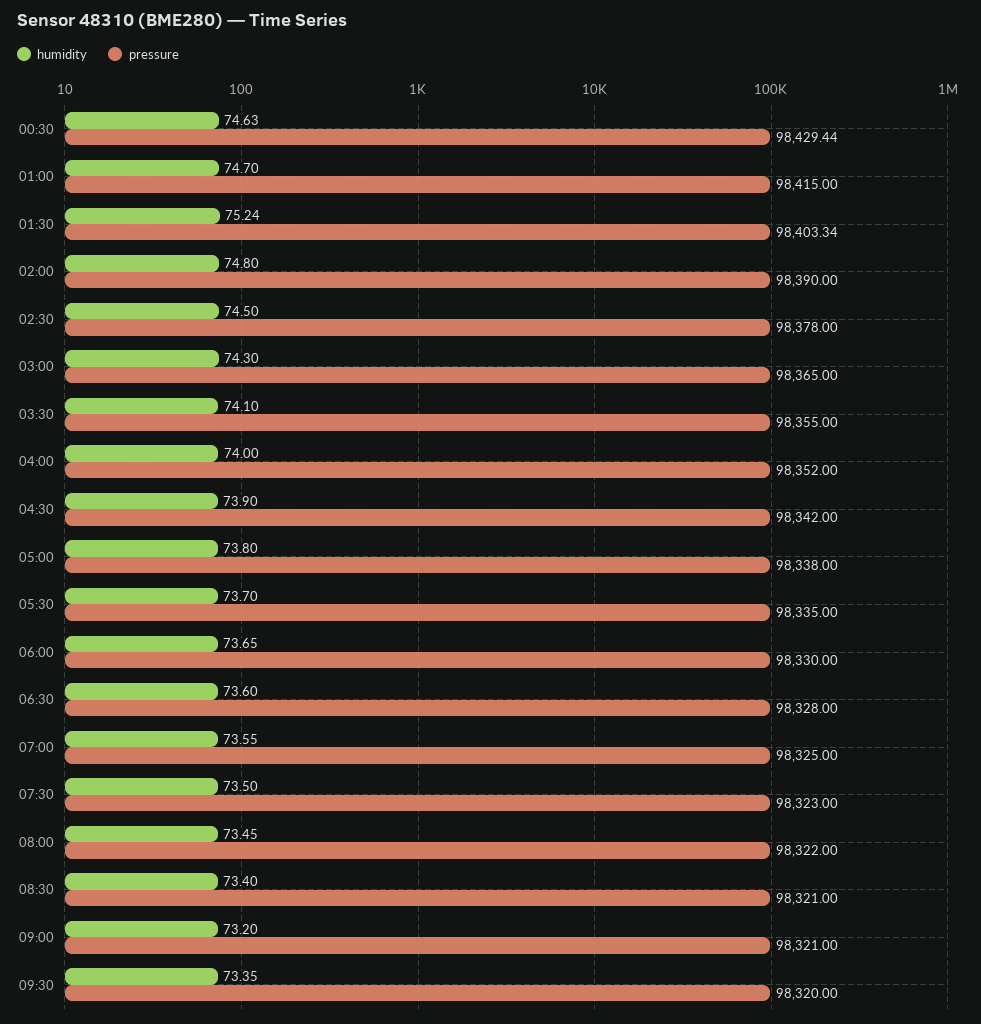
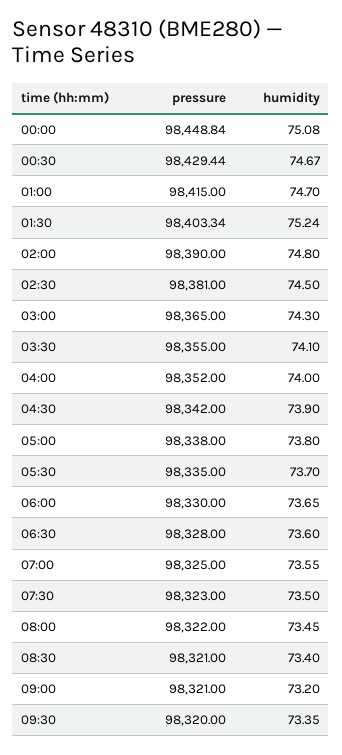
humidity, 00:30: 74.63 -> 74.67
pressure, 02:30: 98378 -> 98381
pressure, 00:00: none -> 98448.84
humidity, 00:00: none -> 75.08

